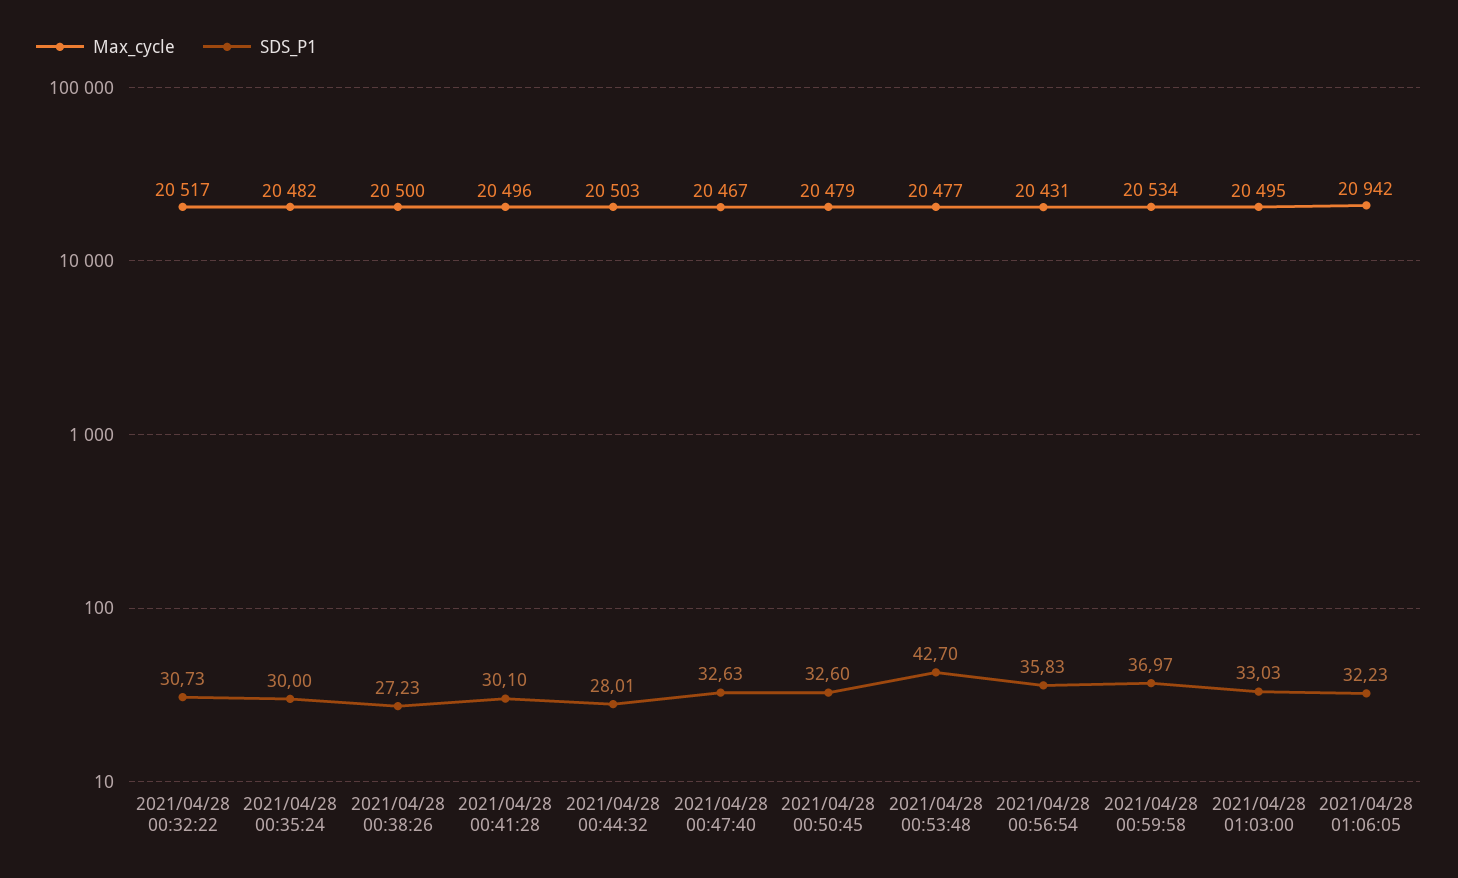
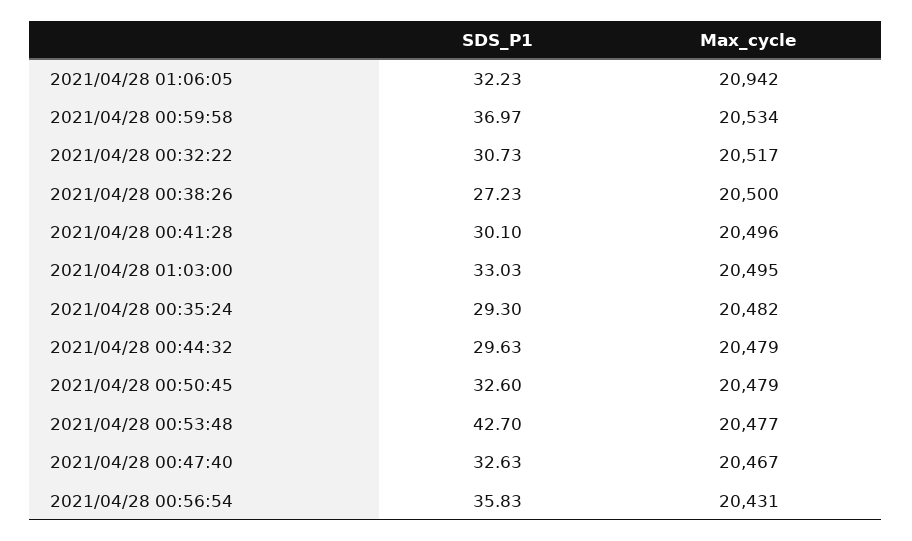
SDS_P1, 2021/04/28 00:35:24: 30 -> 29.3
Max_cycle, 2021/04/28 00:44:32: 20503 -> 20479
SDS_P1, 2021/04/28 00:44:32: 28.01 -> 29.63

